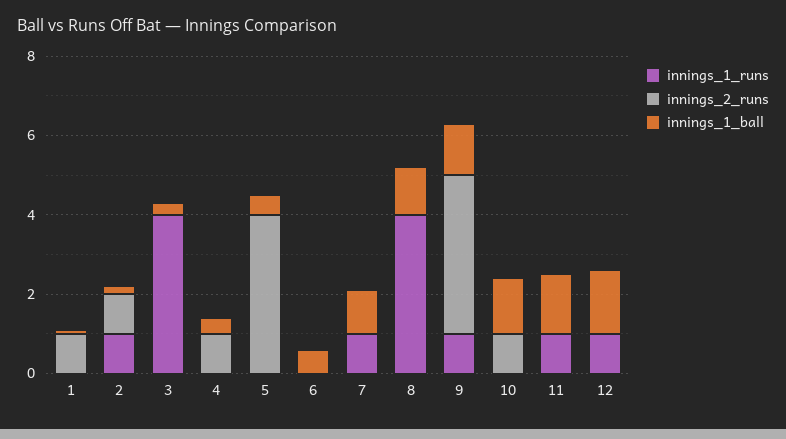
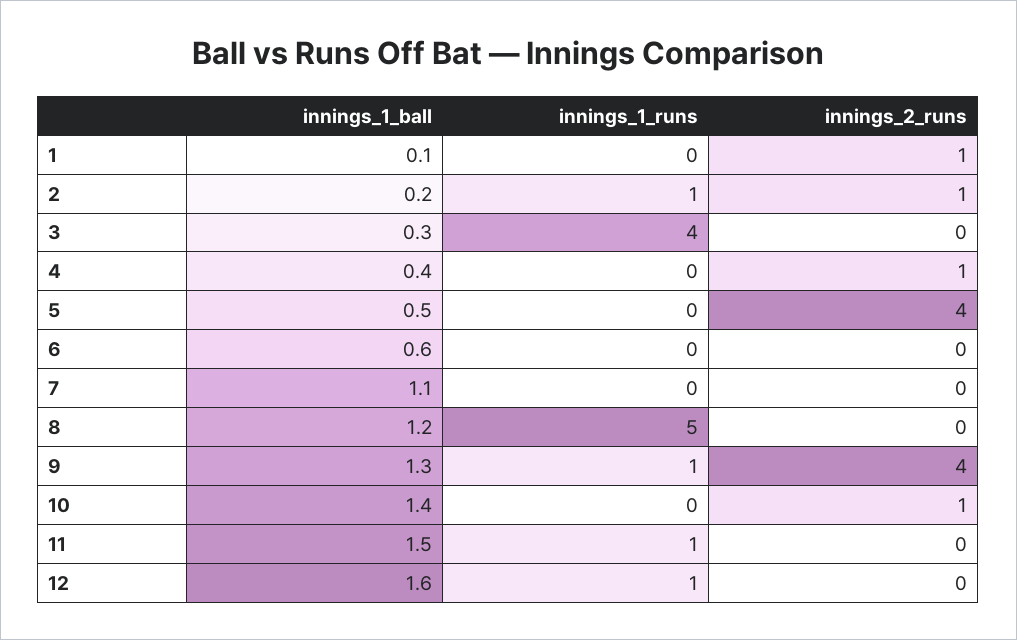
innings_1_runs, 7: 1 -> 0
innings_1_runs, 8: 4 -> 5

